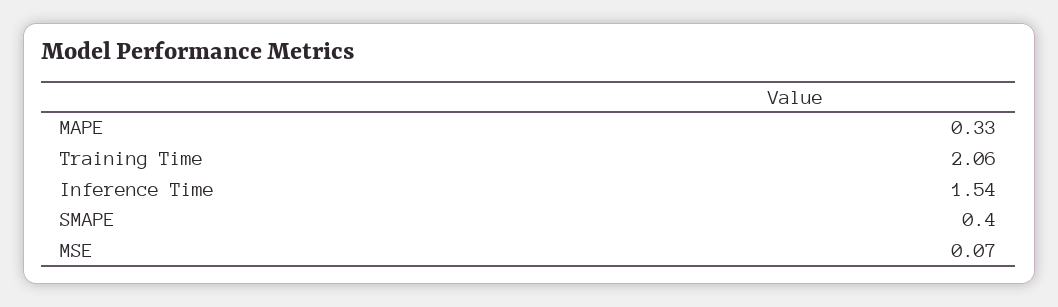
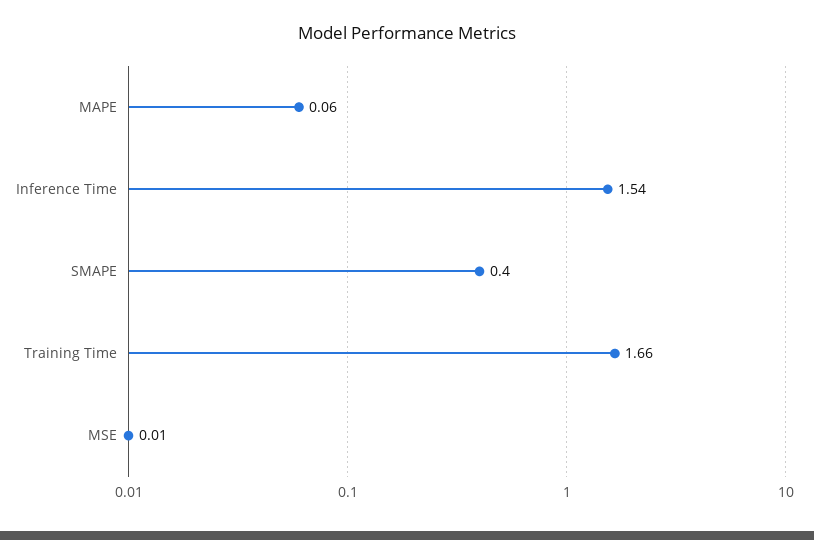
MAPE: 0.33 -> 0.06
Training Time: 2.06 -> 1.66
MSE: 0.07 -> 0.01

